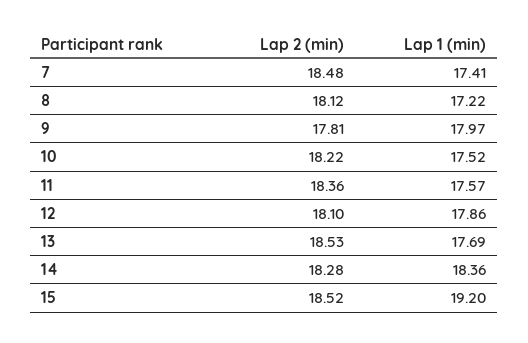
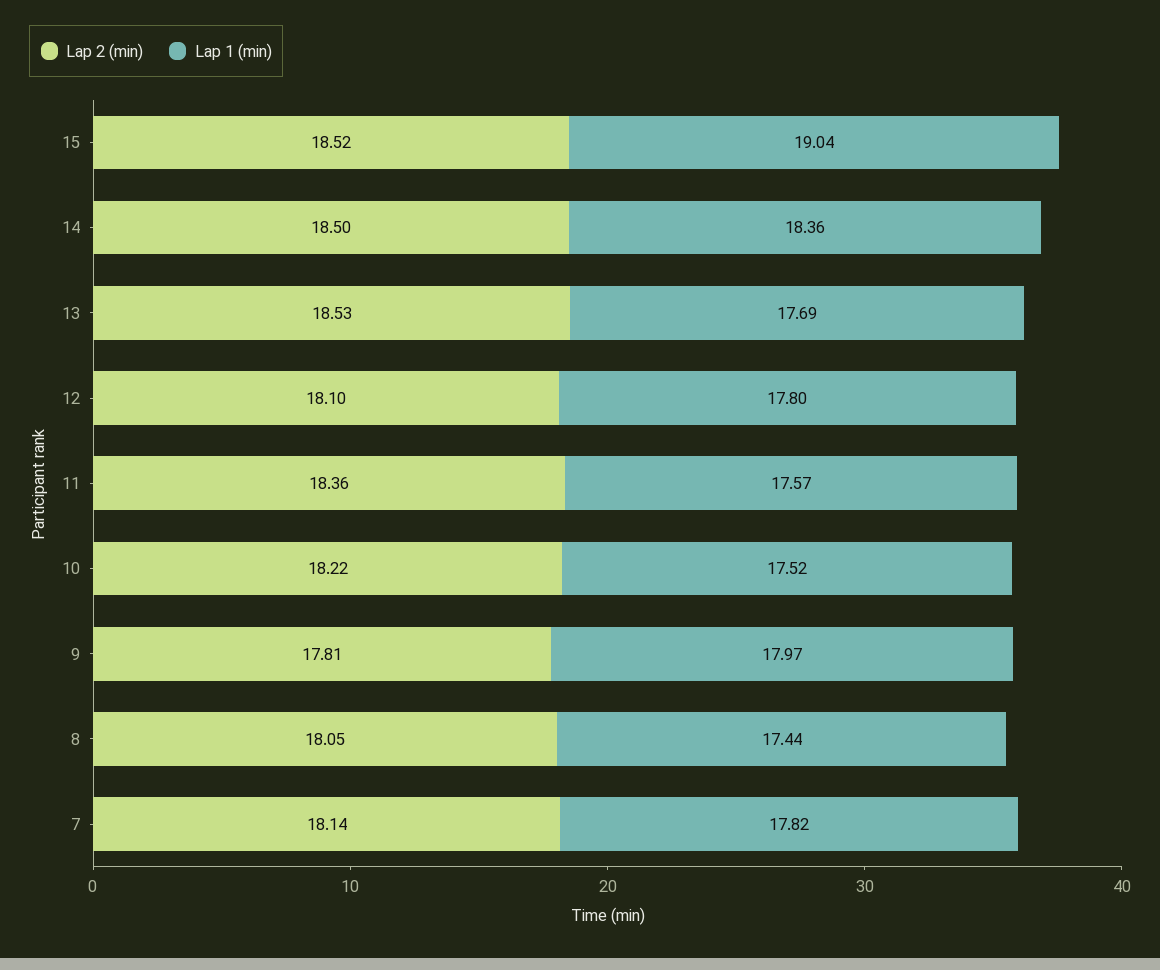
Lap 2 (min), 7: 18.48 -> 18.14
Lap 1 (min), 7: 17.41 -> 17.82
Lap 2 (min), 8: 18.12 -> 18.05
Lap 1 (min), 8: 17.22 -> 17.44
Lap 1 (min), 12: 17.86 -> 17.8
Lap 2 (min), 14: 18.28 -> 18.5
Lap 1 (min), 15: 19.2 -> 19.04

